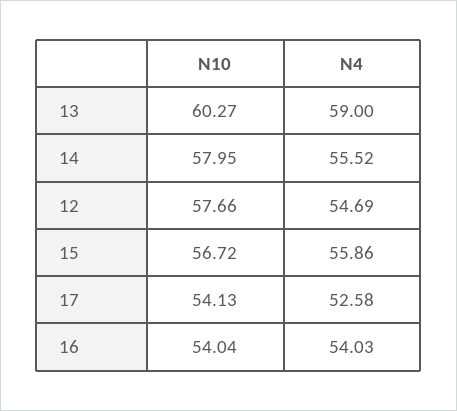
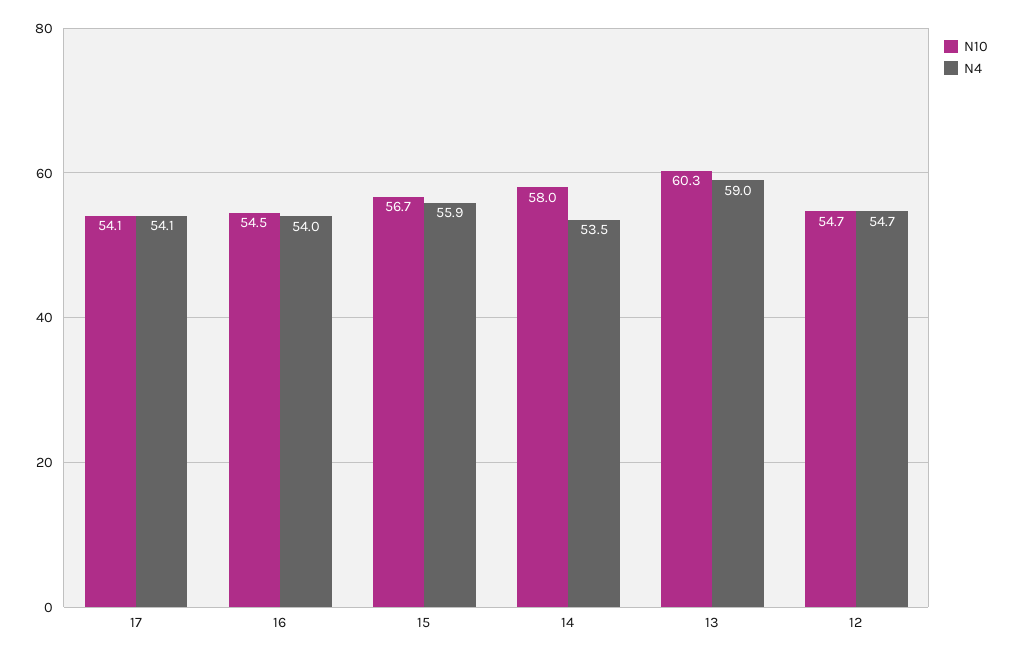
N4, 14: 55.52 -> 53.5
N10, 12: 57.66 -> 54.7
N4, 17: 52.58 -> 54.1
N10, 16: 54.04 -> 54.5

